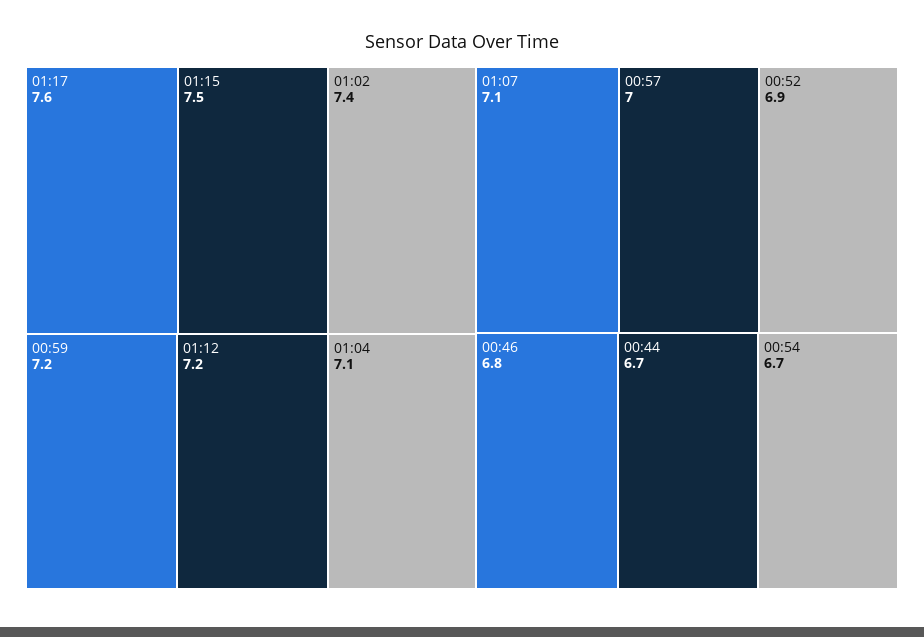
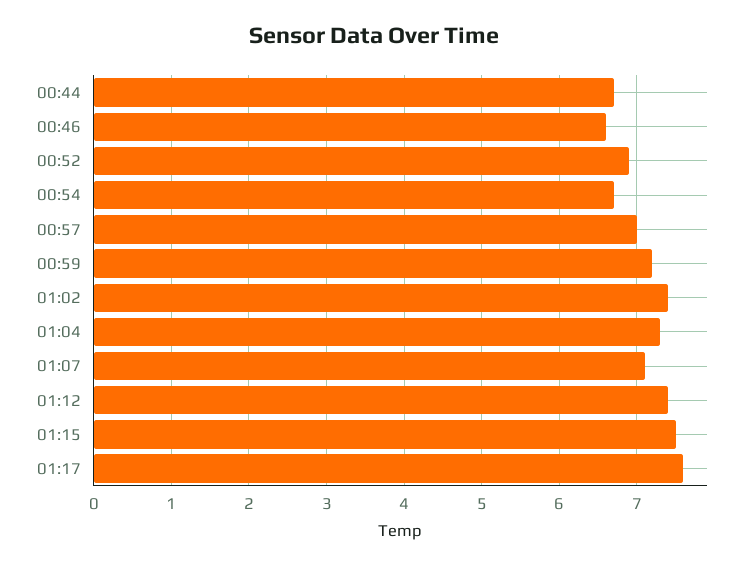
01:12: 7.2 -> 7.4
01:04: 7.1 -> 7.3
00:46: 6.8 -> 6.6

